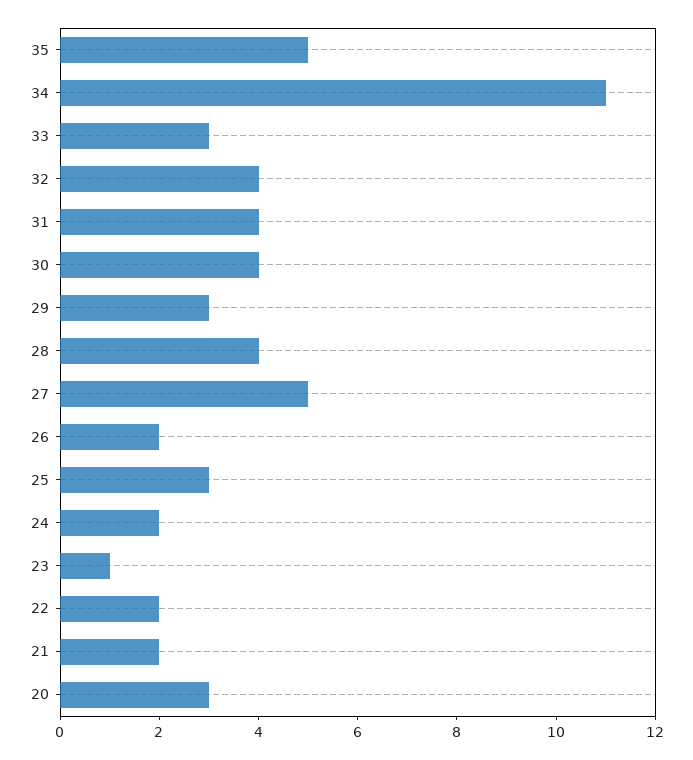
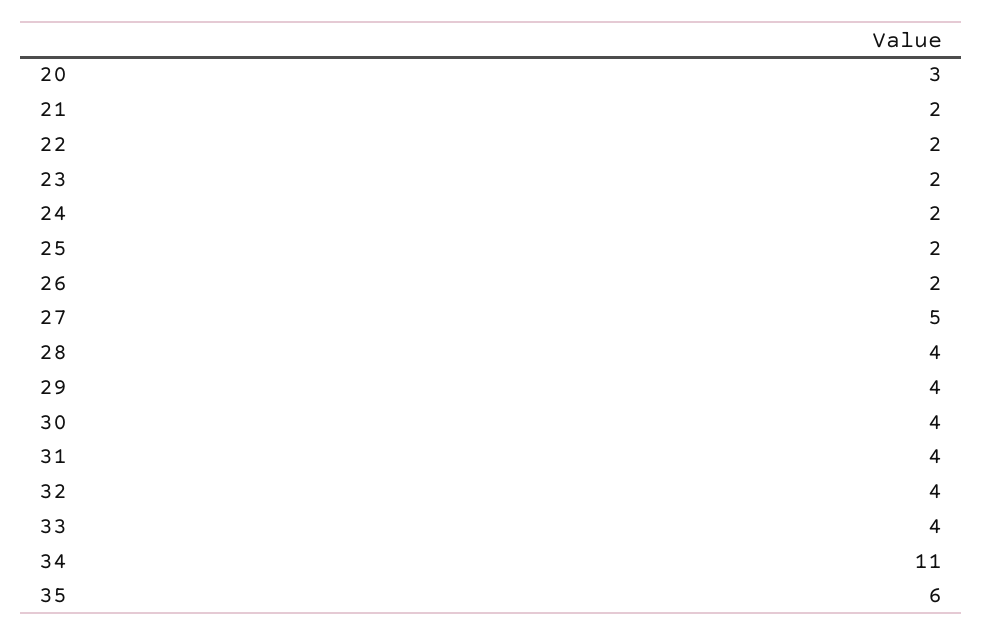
35: 5 -> 6
33: 3 -> 4
29: 3 -> 4
25: 3 -> 2
23: 1 -> 2

